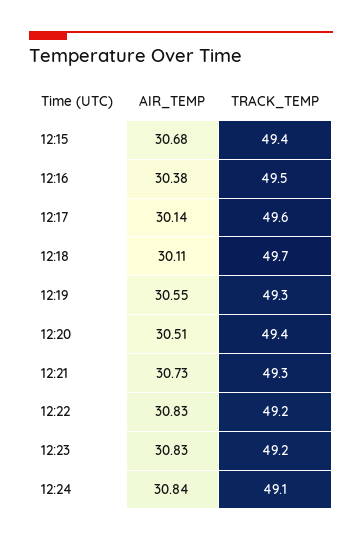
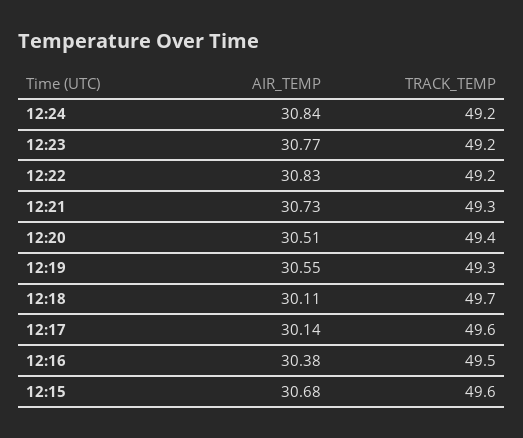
TRACK_TEMP, 12:15: 49.4 -> 49.6
AIR_TEMP, 12:23: 30.83 -> 30.77
TRACK_TEMP, 12:24: 49.1 -> 49.2

